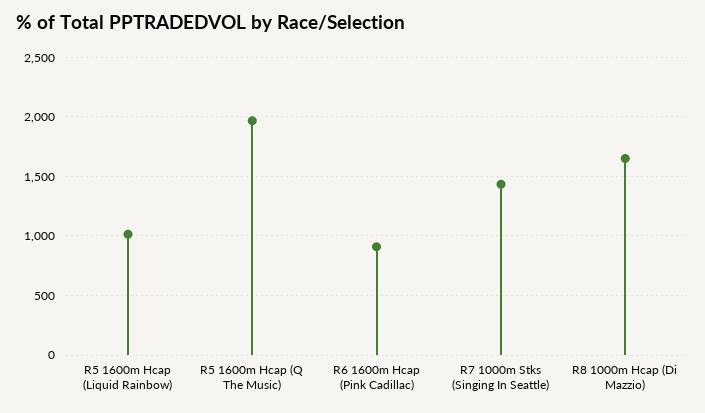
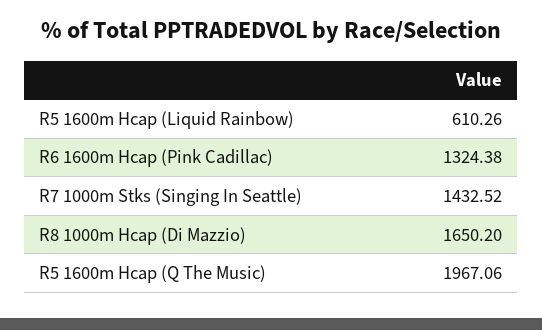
R5 1600m Hcap (Liquid Rainbow): 1000 -> 610.26
R6 1600m Hcap (Pink Cadillac): 900 -> 1324.38

